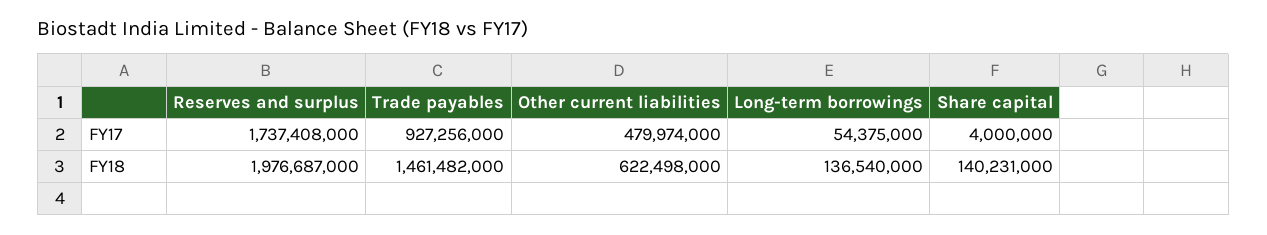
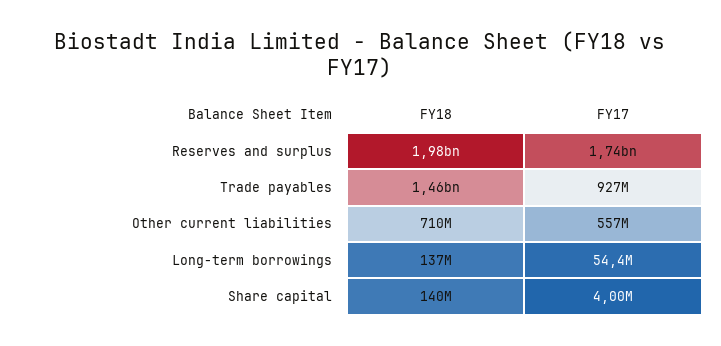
Other current liabilities, FY17: 479974000 -> 557000000
Other current liabilities, FY18: 622498000 -> 710000000

